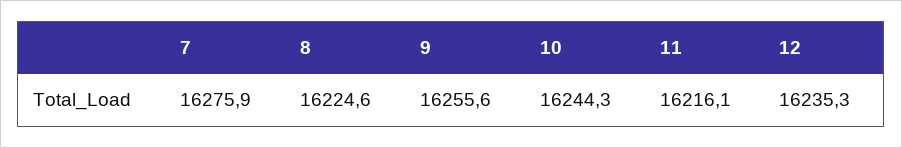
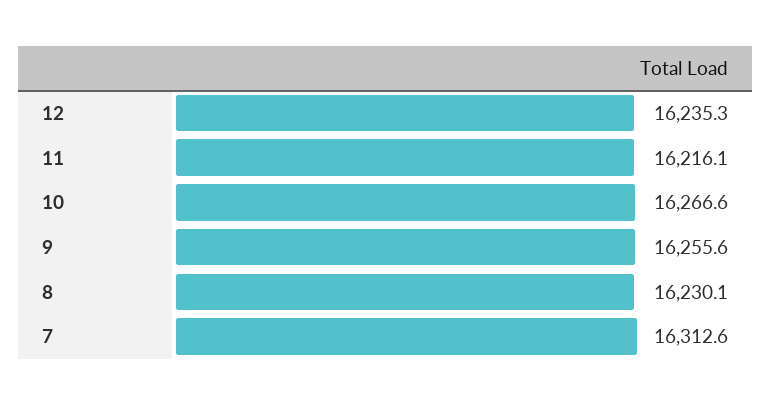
7: 16275.9 -> 16312.6
8: 16224.6 -> 16230.1
10: 16244.3 -> 16266.6

